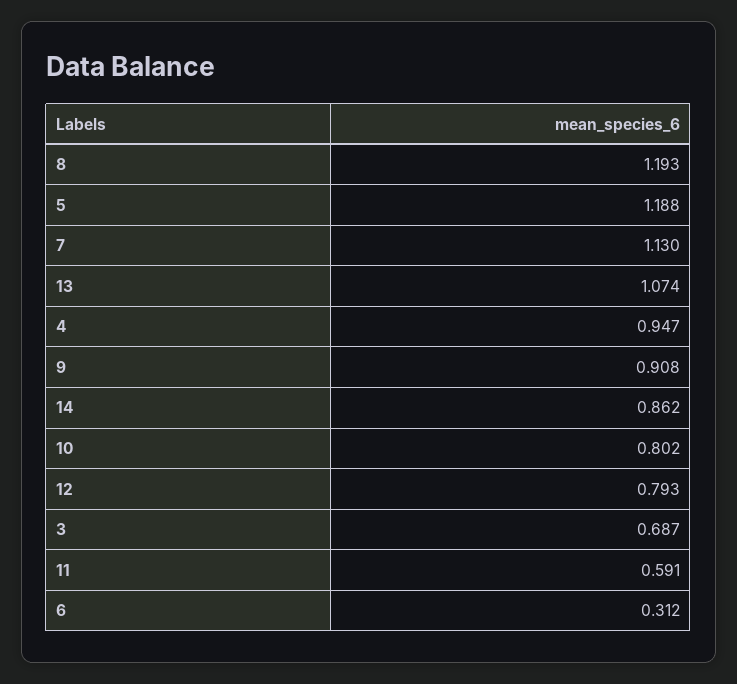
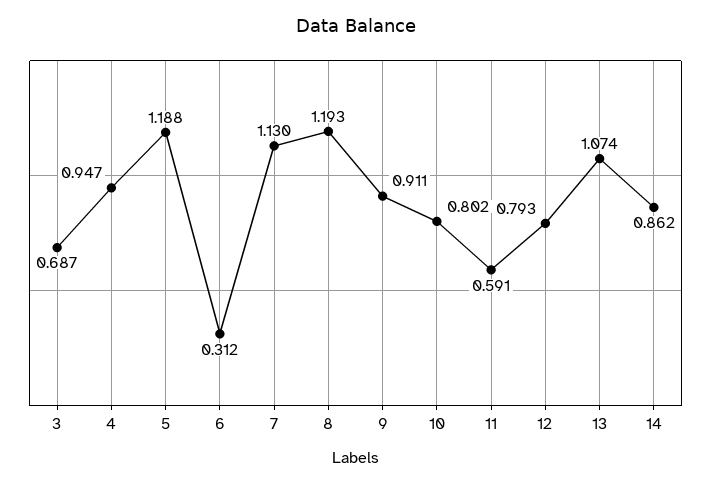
9: 0.908 -> 0.911

